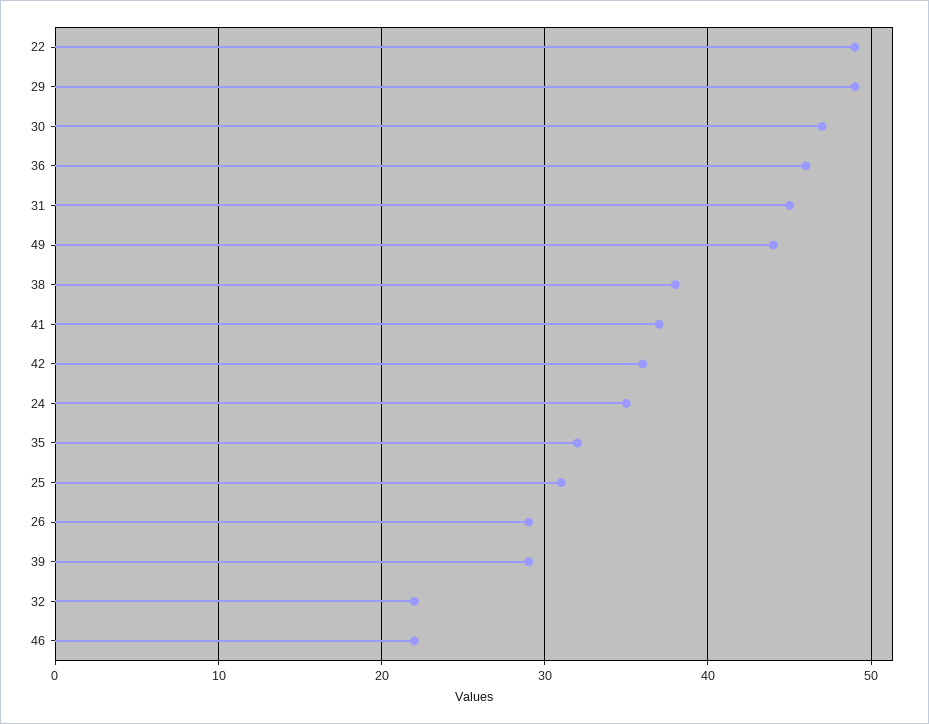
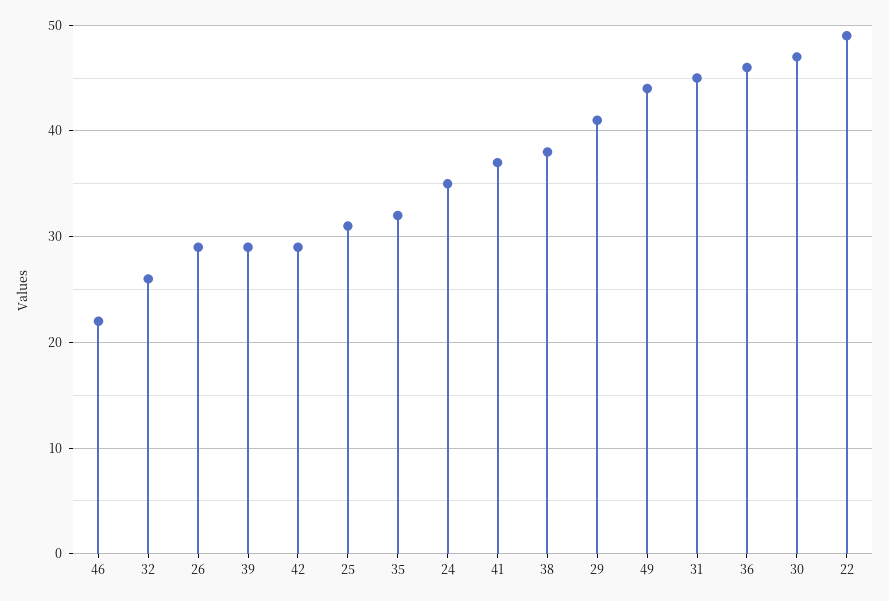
29: 49 -> 41
42: 36 -> 29
32: 22 -> 26

